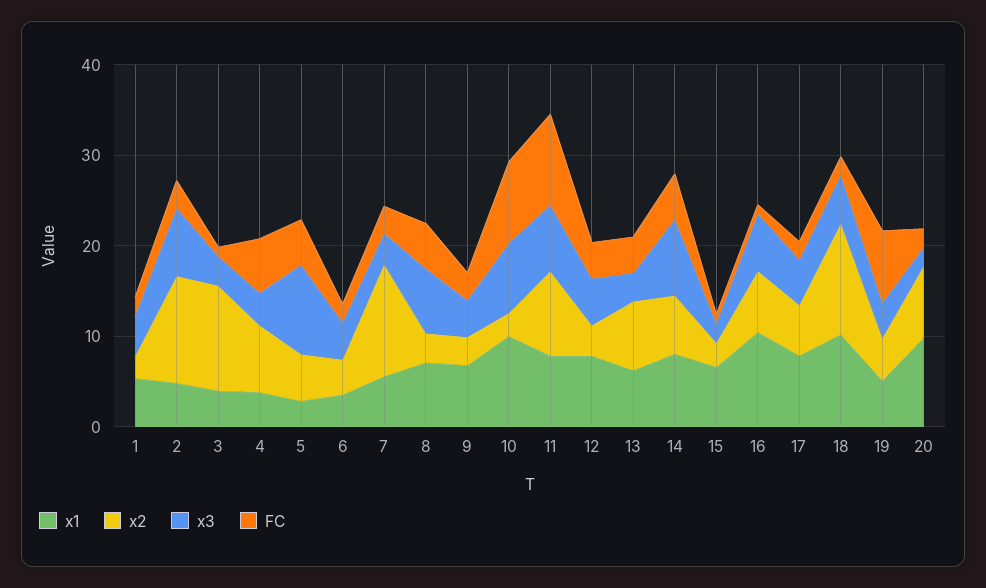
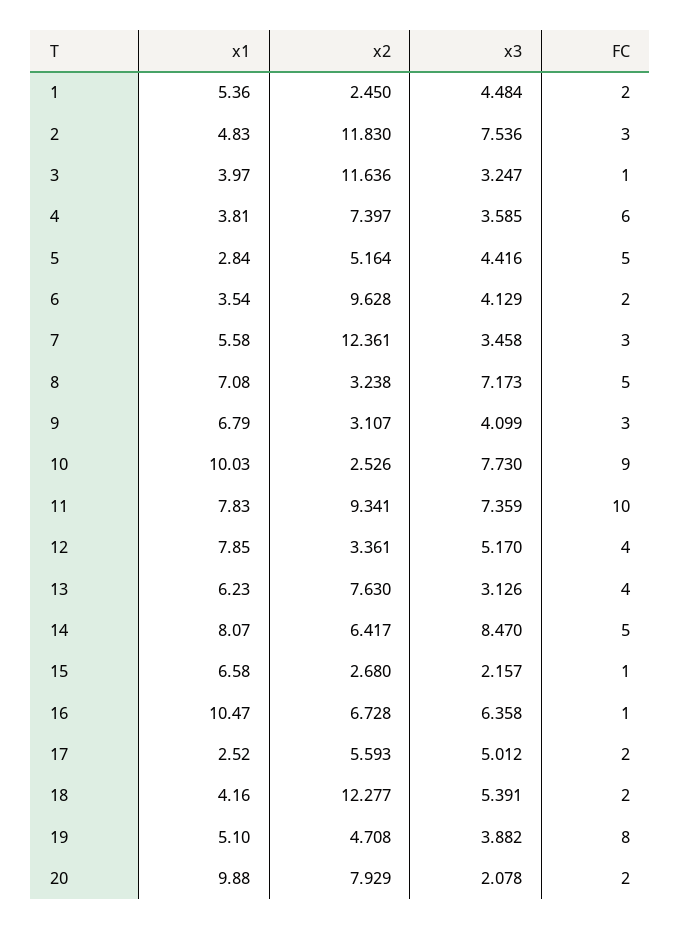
x3, 5: 10 -> 4.416
x2, 6: 4 -> 9.628
x1, 17: 8 -> 2.52
x1, 18: 10 -> 4.16

